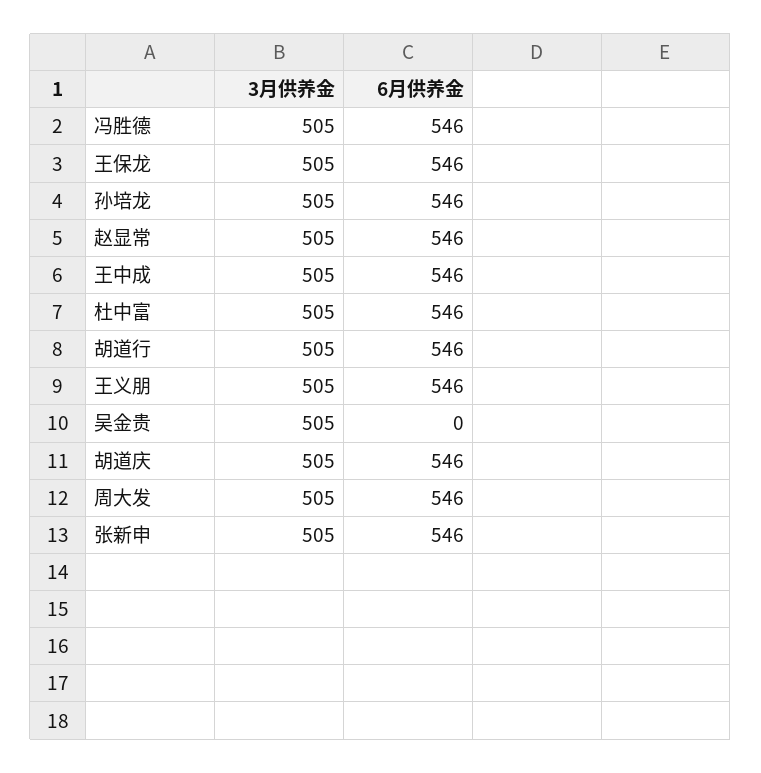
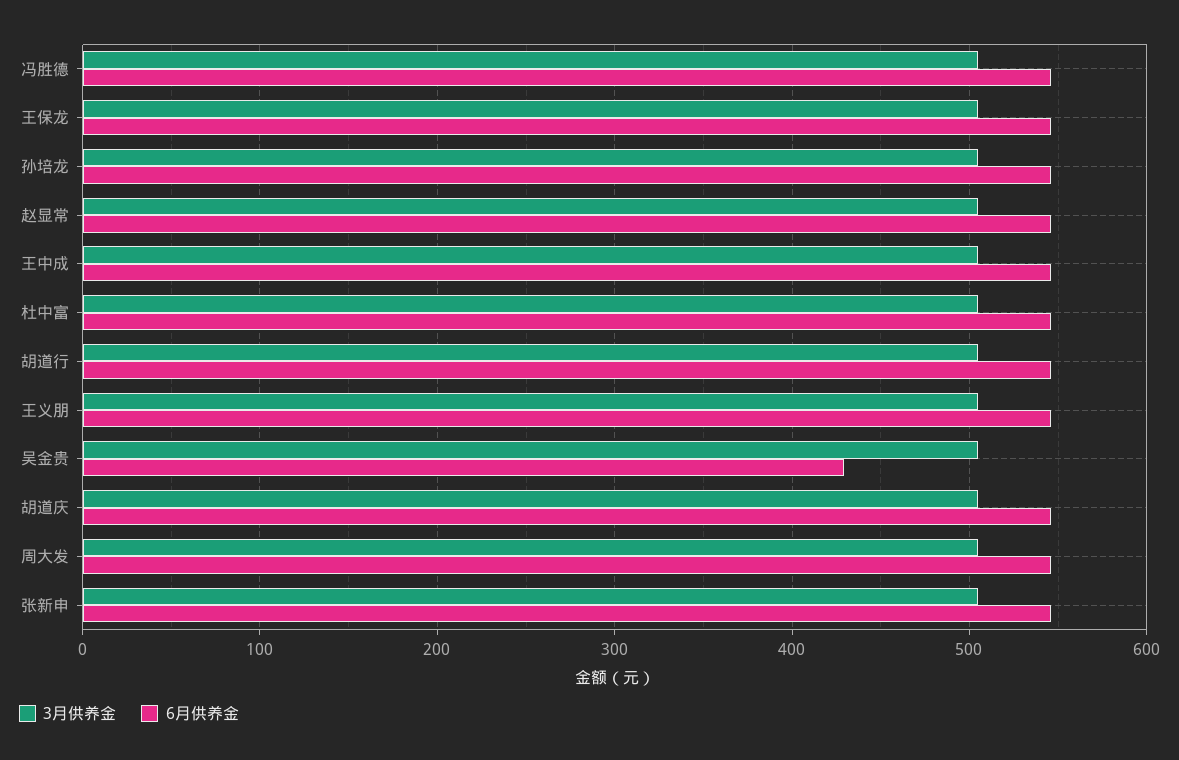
6月供养金, 吴金贵: 0 -> 430

